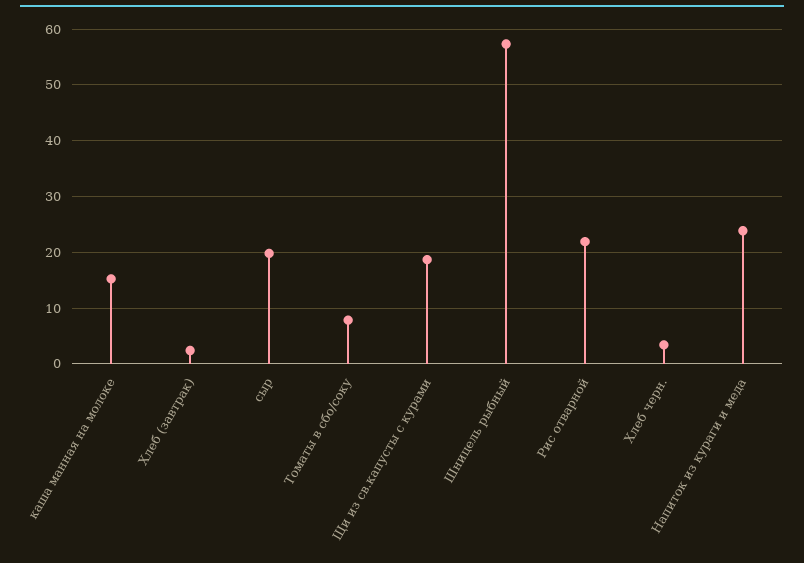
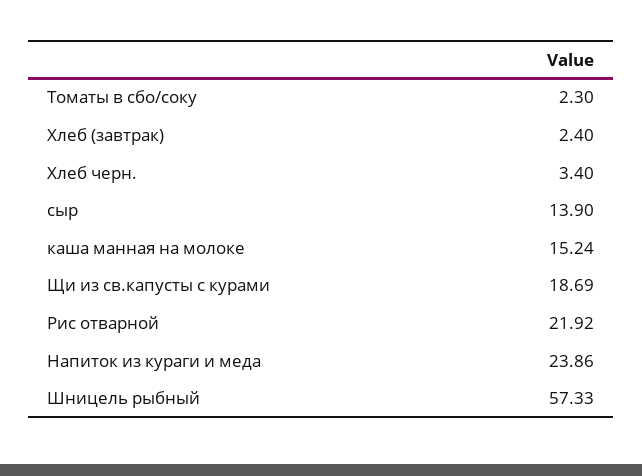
сыр: 20 -> 13.9
Томаты в сбо/соку: 8 -> 2.3

